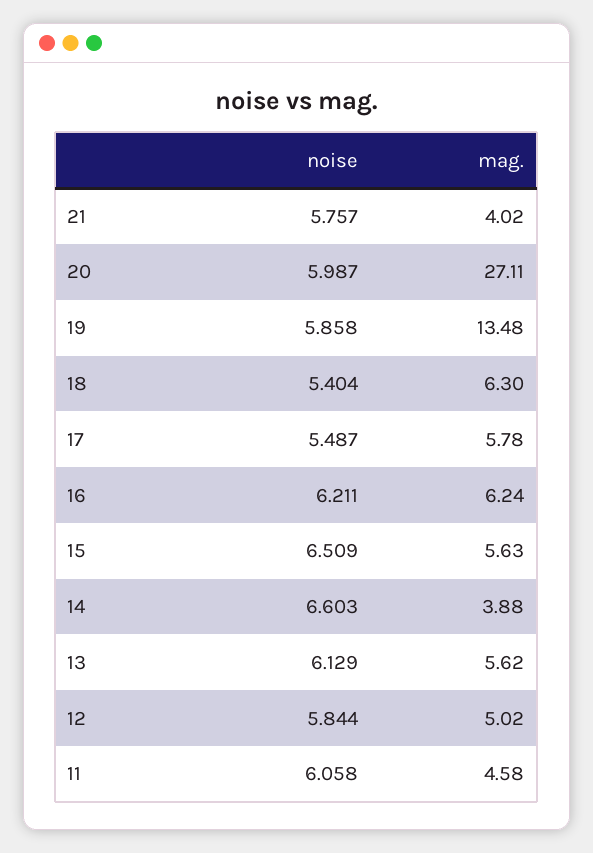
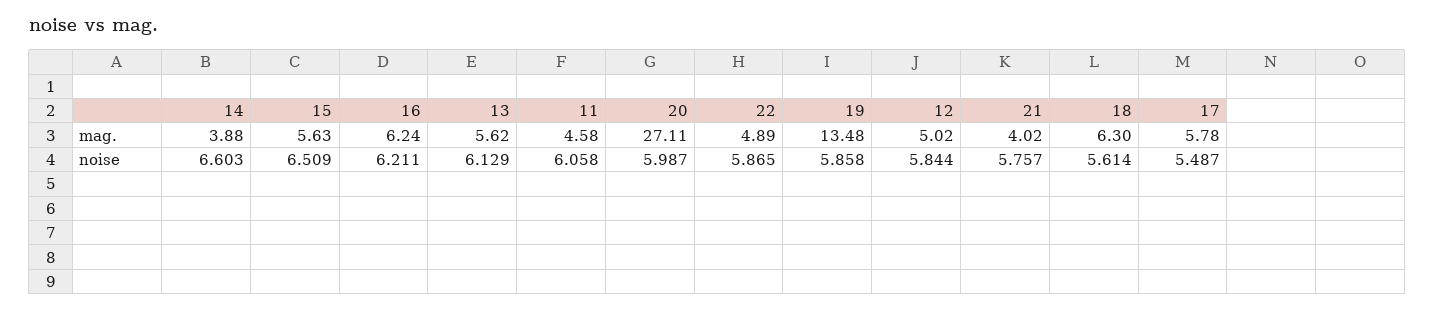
noise, 18: 5.404 -> 5.614
mag., 22: none -> 4.89
noise, 22: none -> 5.865

